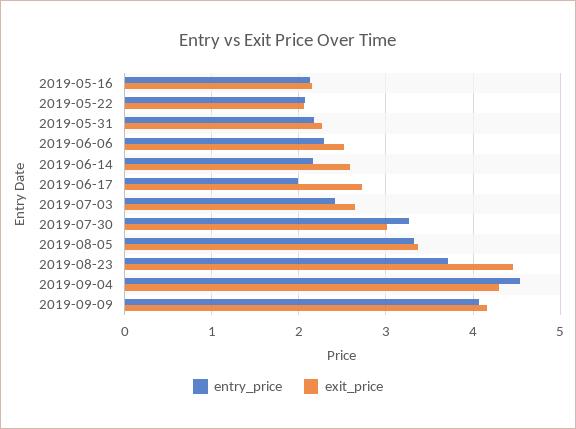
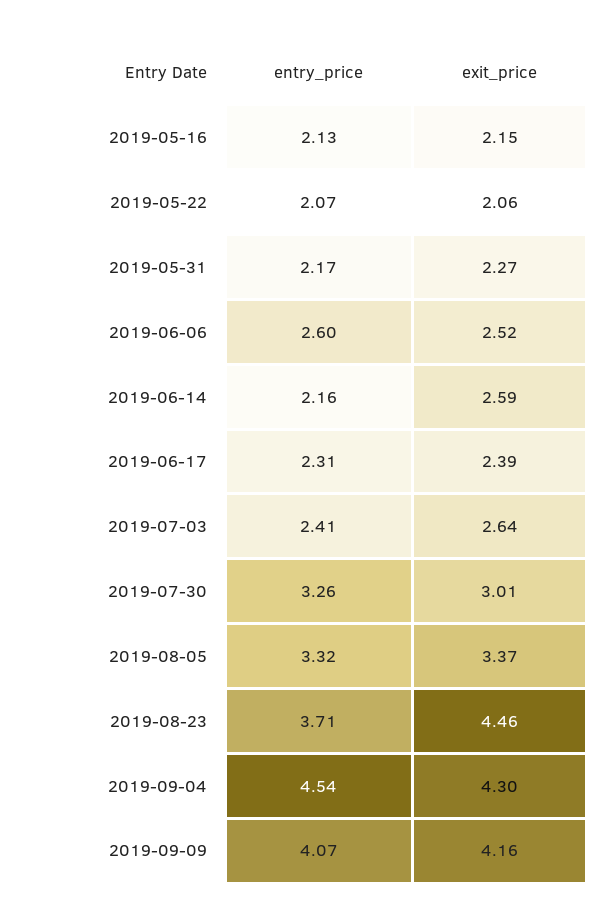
entry_price, 2019-06-06: 2.3 -> 2.6
entry_price, 2019-06-17: 2 -> 2.31
exit_price, 2019-06-17: 2.7 -> 2.39

